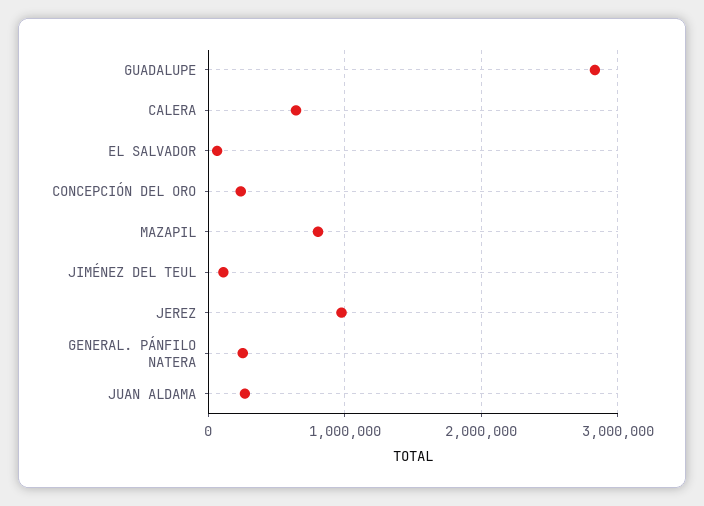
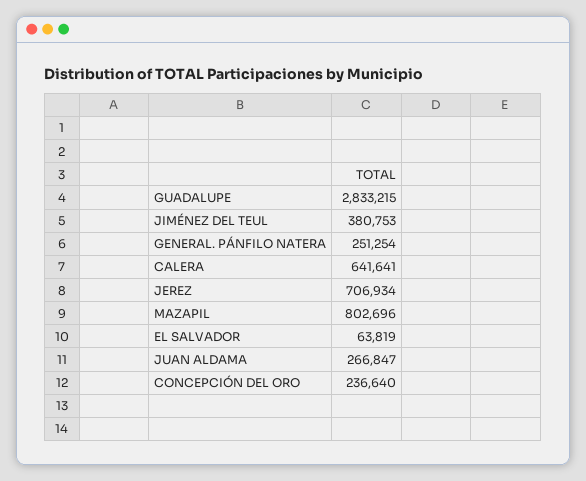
JIMÉNEZ DEL TEUL: 100000 -> 380753
JEREZ: 1000000 -> 706934

